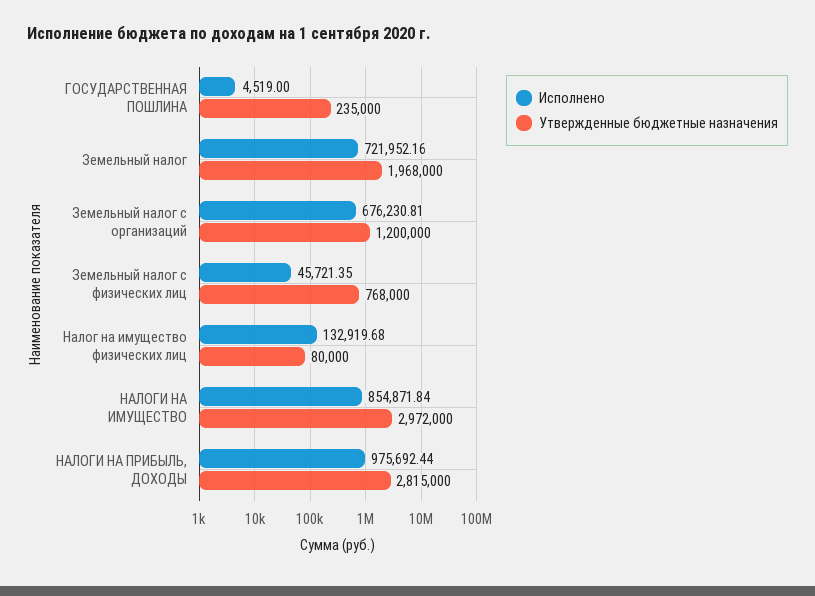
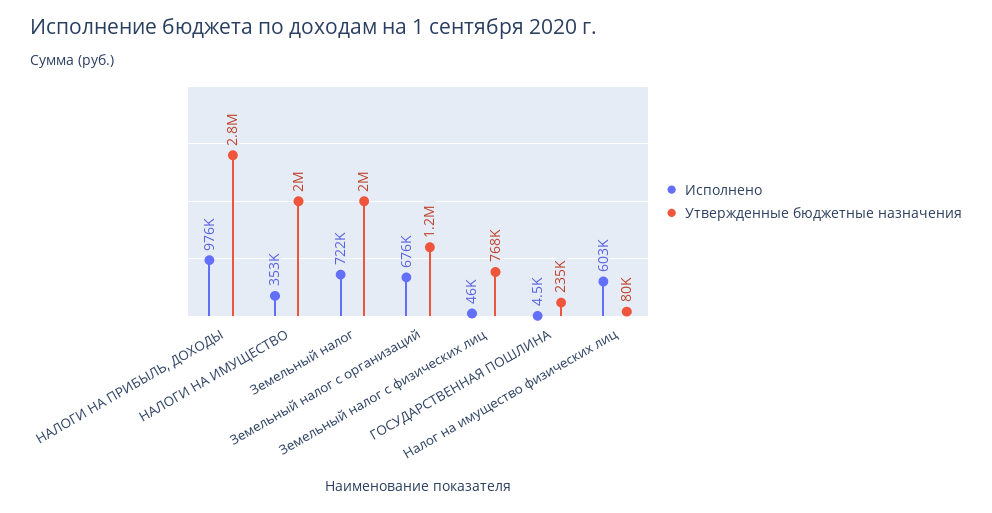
Исполнено, Налог на имущество физических лиц: 132919.68 -> 603000
Исполнено, НАЛОГИ НА ИМУЩЕСТВО: 854871.84 -> 353000
Утвержденные бюджетные назначения, НАЛОГИ НА ИМУЩЕСТВО: 2972000 -> 2000000

